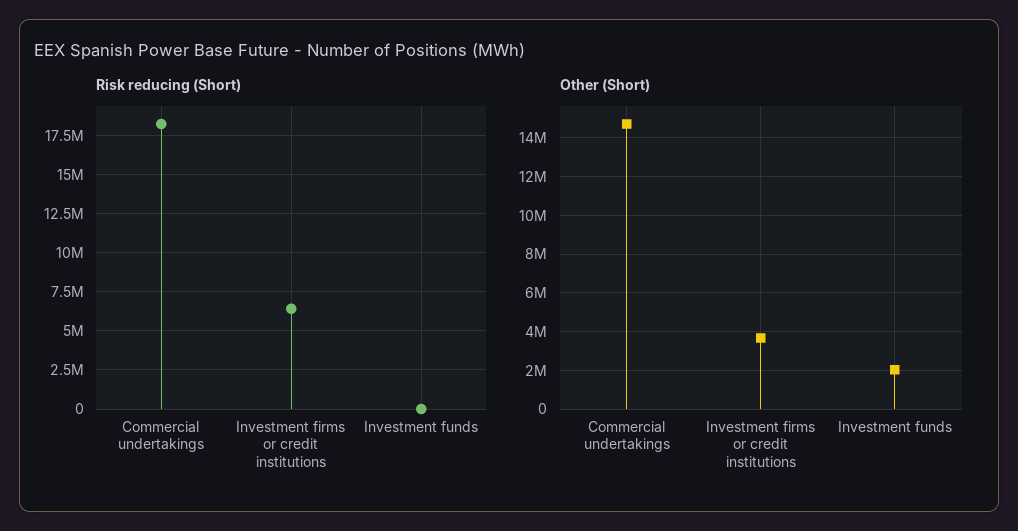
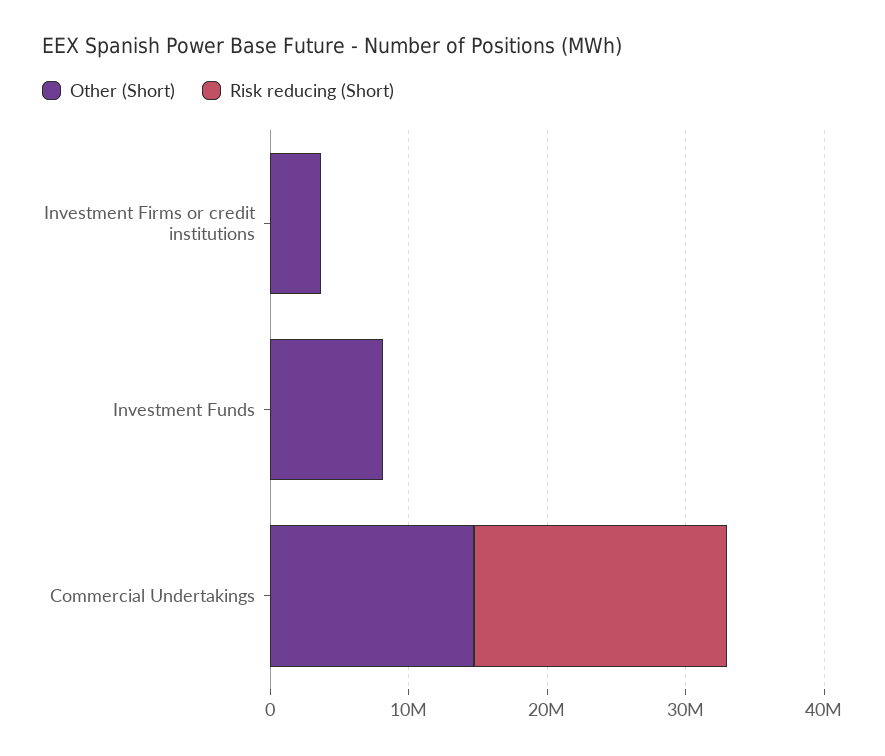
Risk reducing (Short), Investment firms or credit institutions: 6500000 -> 0
Other (Short), Investment funds: 2000000 -> 8000000

